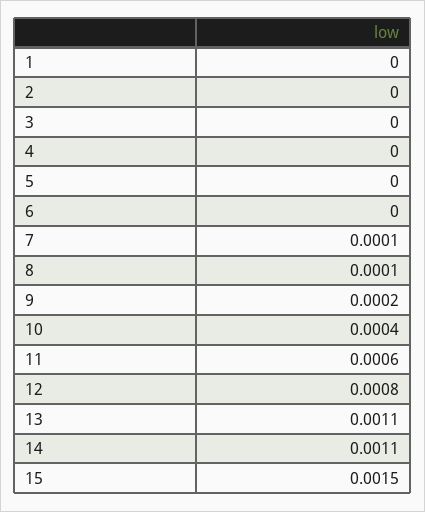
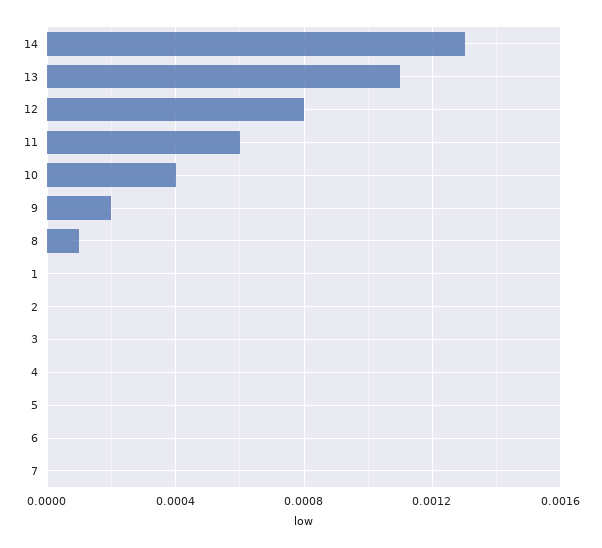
7: 0.0001 -> 0
14: 0.0011 -> 0.0013
15: 0.0015 -> none

